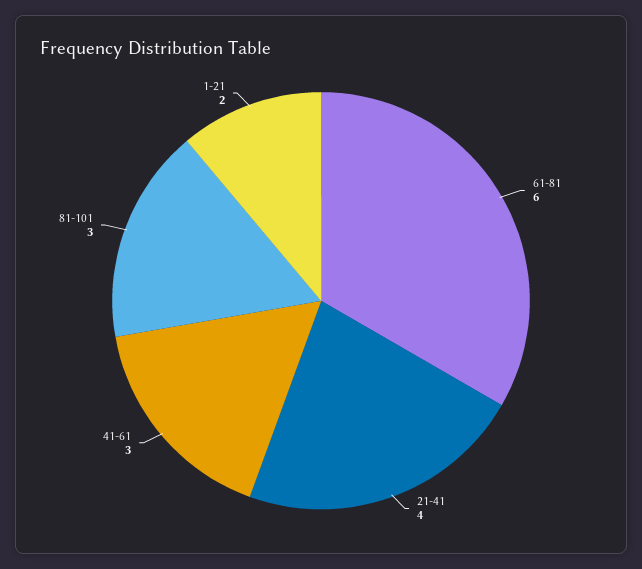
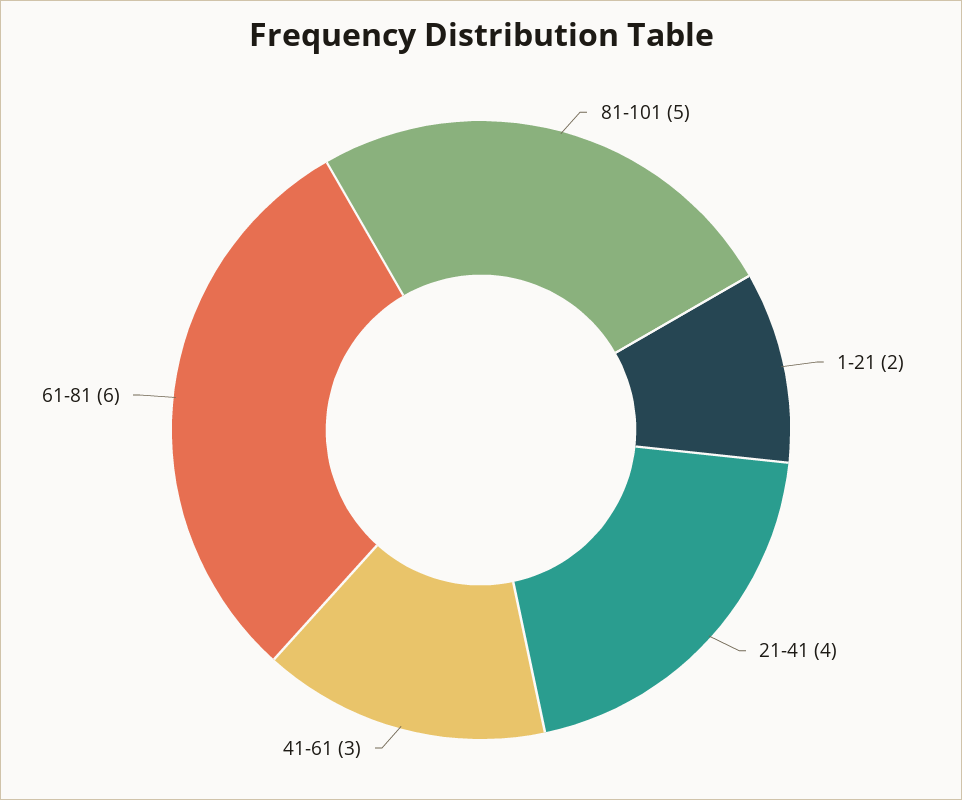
81-101: 3 -> 5

